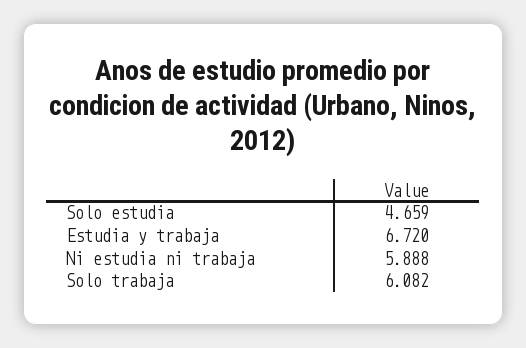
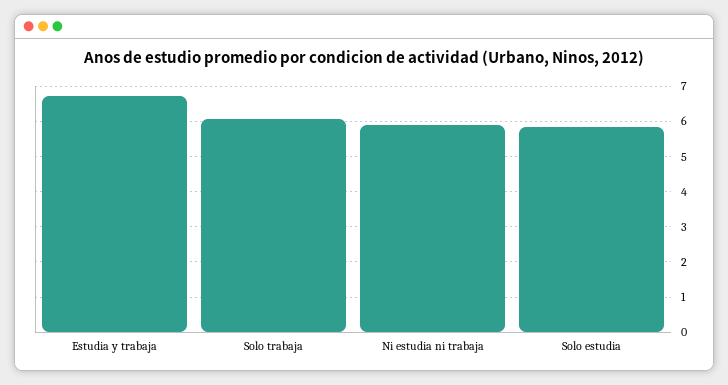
Solo estudia: 4.659 -> 5.8

